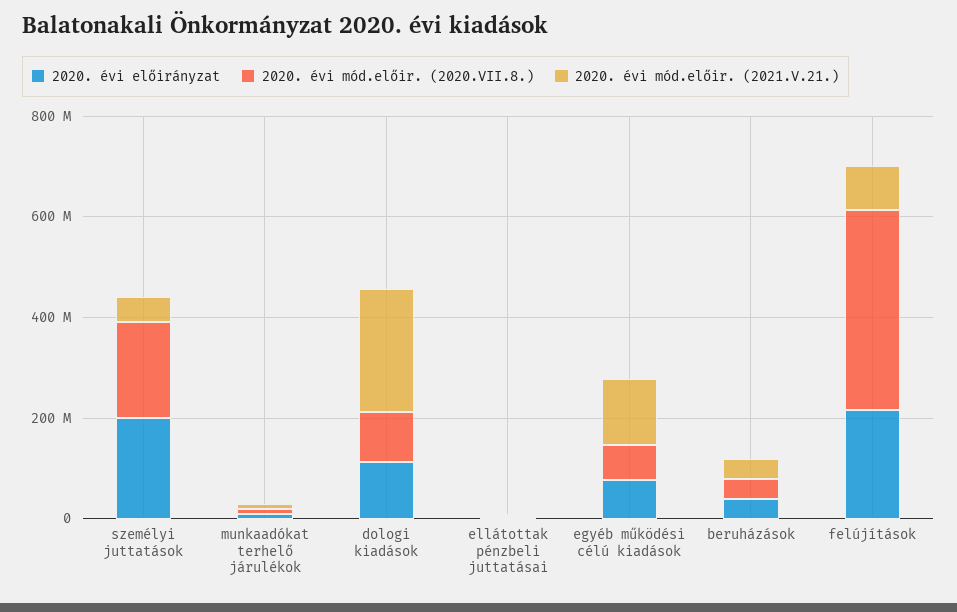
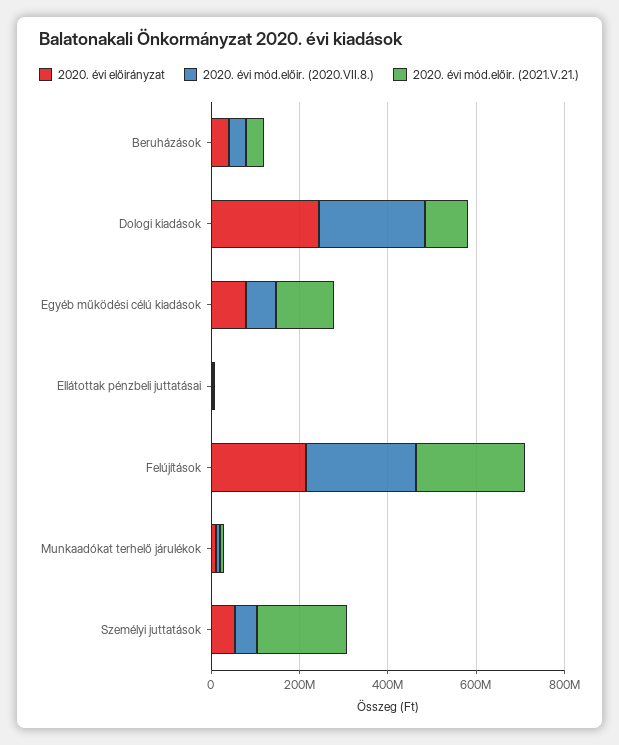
2020. évi előirányzat, személyi juttatások: 200000000 -> 50000000
2020. évi mód.előir. (2020.VII.8.), személyi juttatások: 200000000 -> 50000000
2020. évi mód.előir. (2021.V.21.), személyi juttatások: 50000000 -> 200000000
2020. évi előirányzat, dologi kiadások: 100000000 -> 250000000
2020. évi mód.előir. (2020.VII.8.), dologi kiadások: 100000000 -> 250000000
2020. évi mód.előir. (2021.V.21.), dologi kiadások: 250000000 -> 100000000
2020. évi mód.előir. (2020.VII.8.), felújítások: 400000000 -> 250000000
2020. évi mód.előir. (2021.V.21.), felújítások: 100000000 -> 250000000

